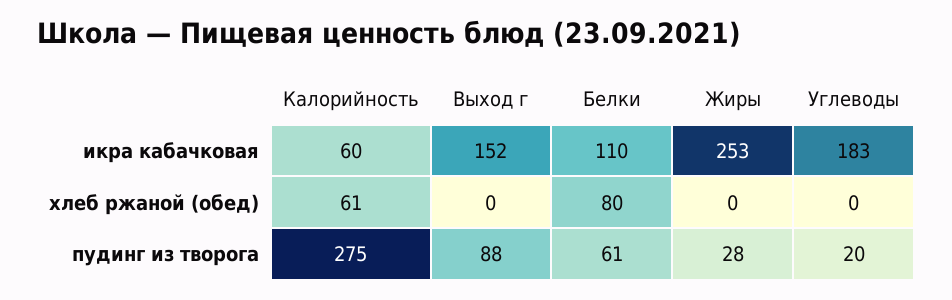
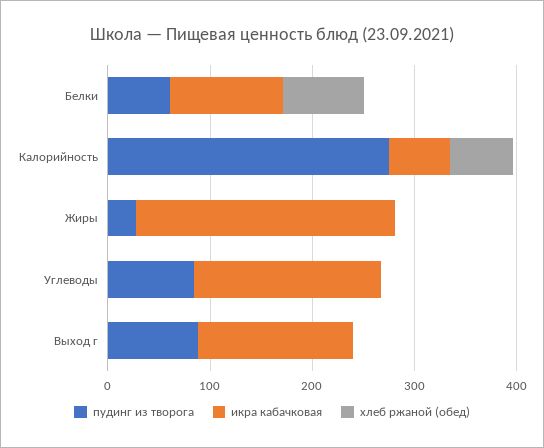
пудинг из творога, Углеводы: 20 -> 80

